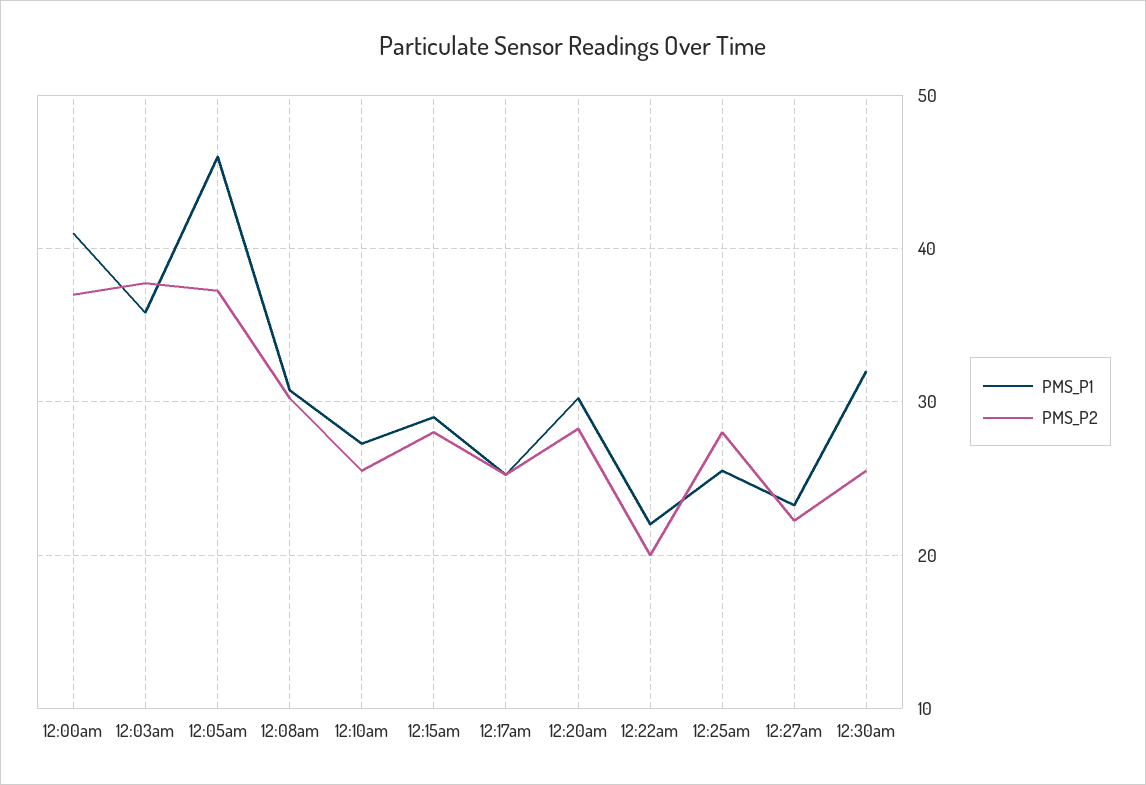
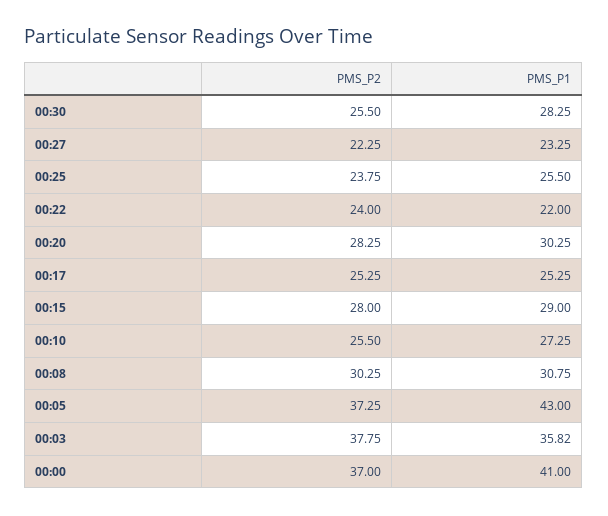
PMS_P1, 12:05am: 46 -> 43
PMS_P2, 12:22am: 20 -> 24
PMS_P2, 12:25am: 28 -> 23.75
PMS_P1, 12:30am: 32 -> 28.25

